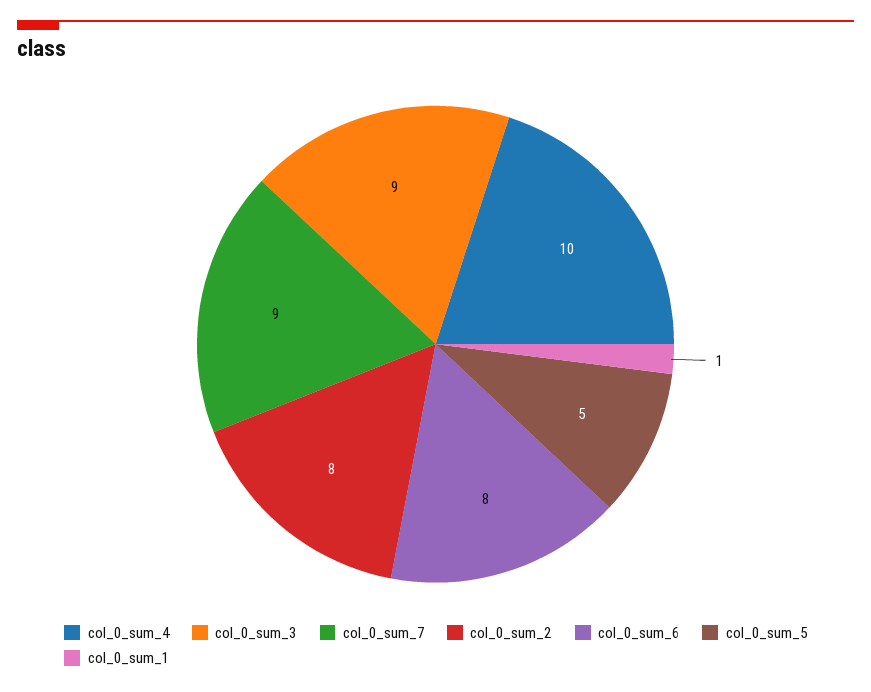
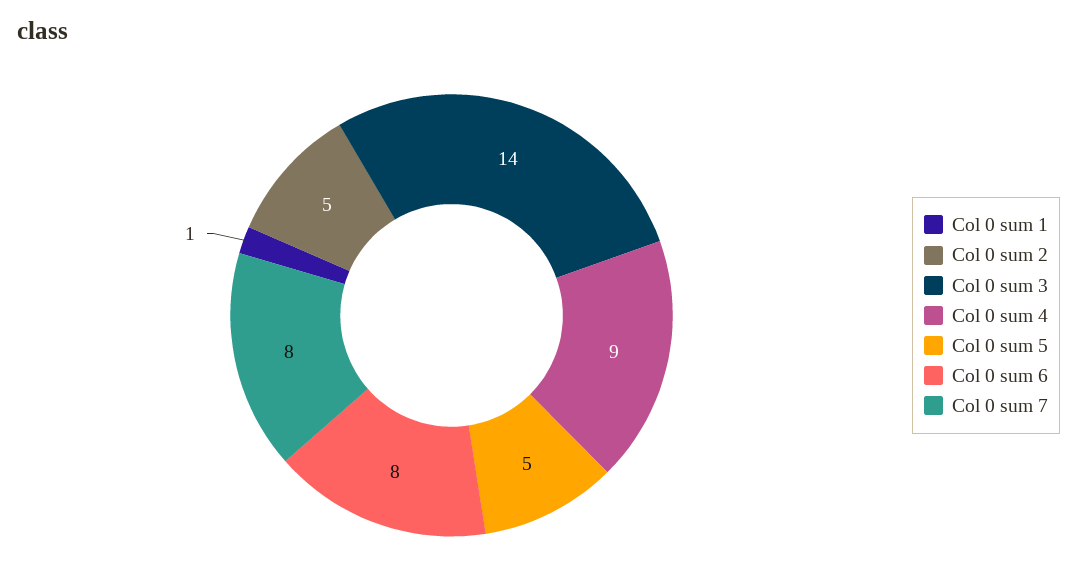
col_0_sum_4: 10 -> 9
col_0_sum_3: 9 -> 14
col_0_sum_7: 9 -> 8
col_0_sum_2: 8 -> 5

